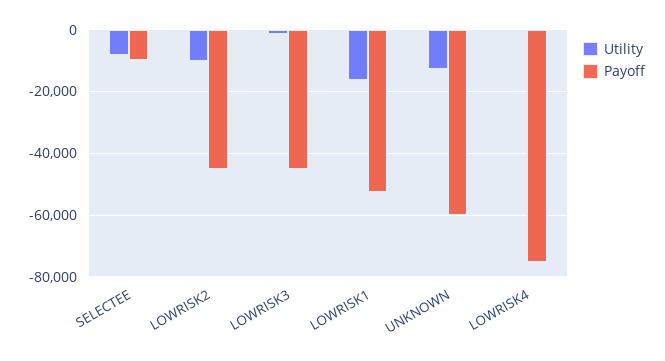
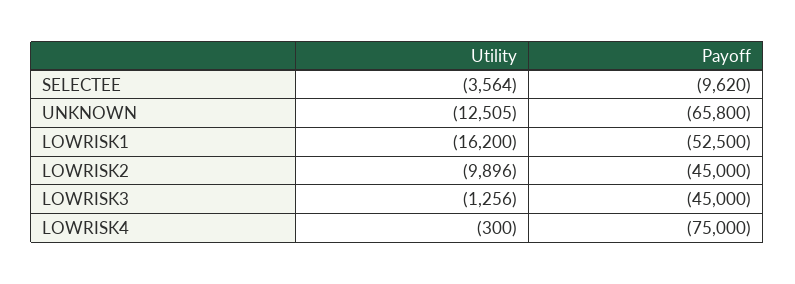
Utility, SELECTEE: -8000 -> -3564
Payoff, UNKNOWN: -60000 -> -65800

